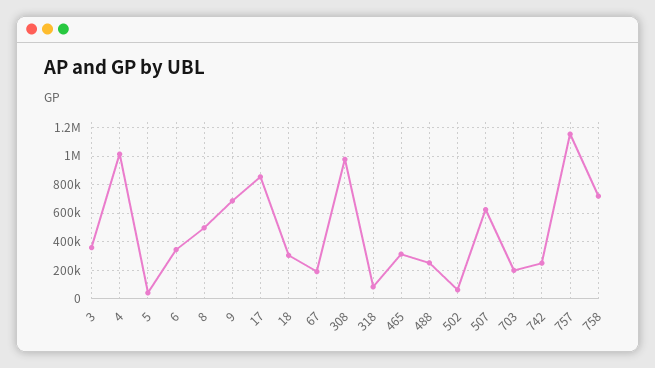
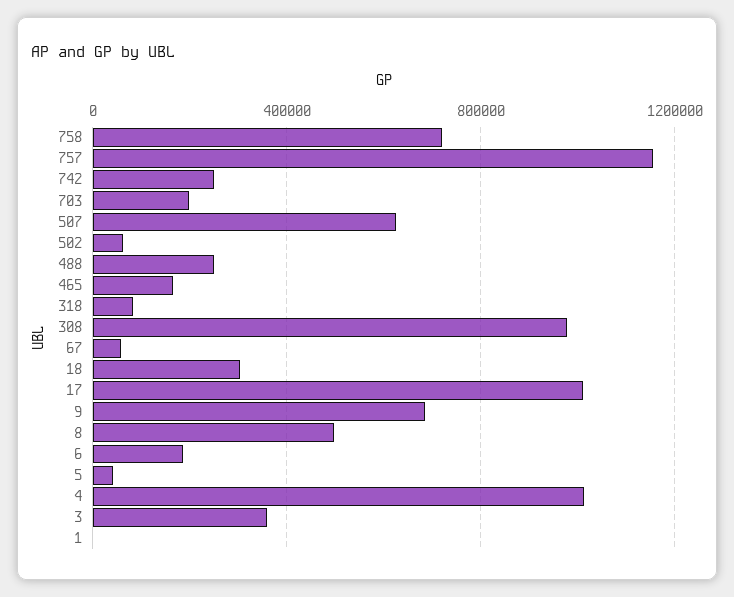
6: 350000 -> 200000
17: 850000 -> 1000000
67: 200000 -> 50000
465: 300000 -> 150000
1: none -> 0

